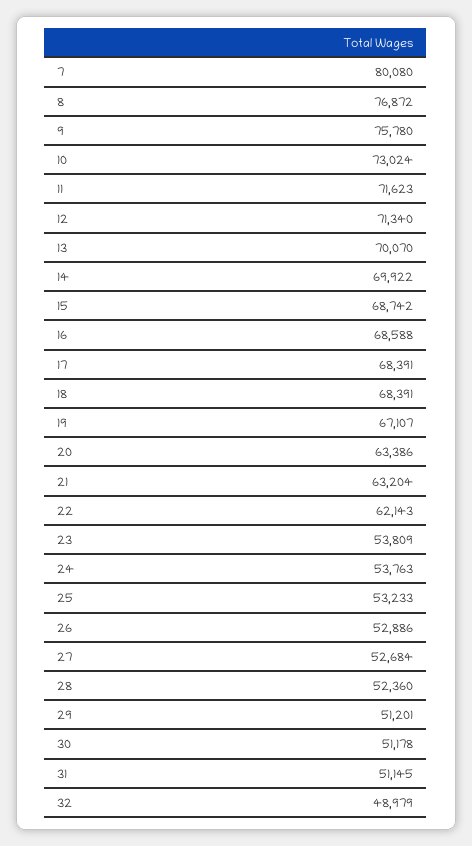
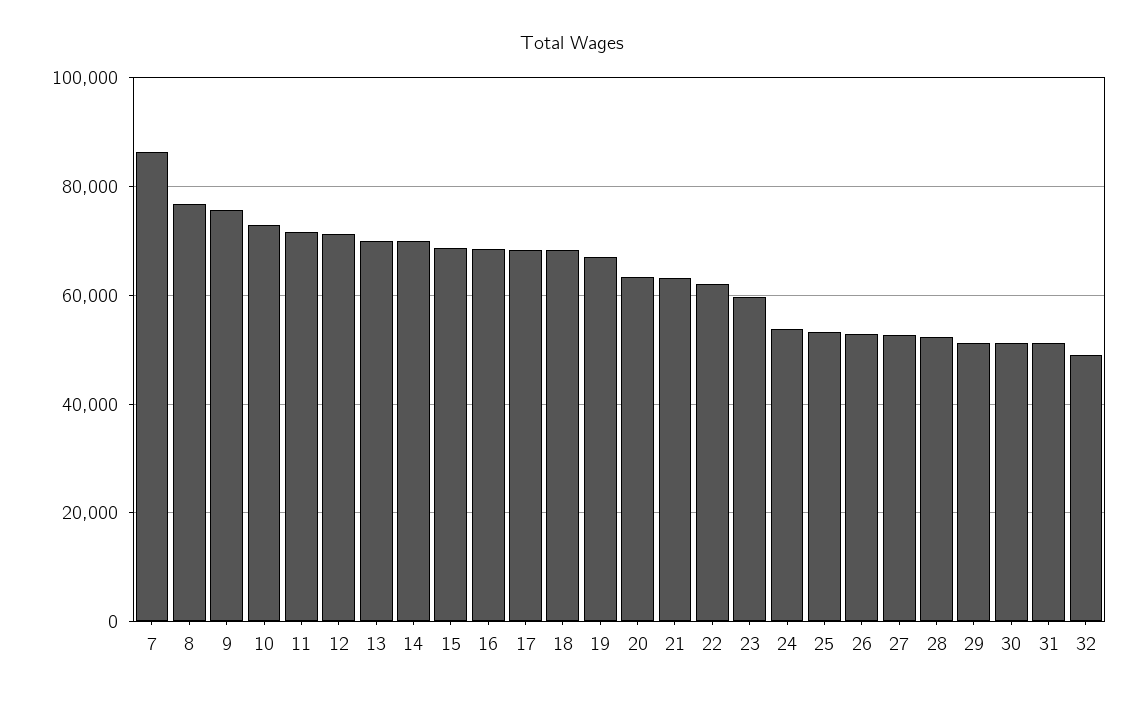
7: 80080 -> 86000
23: 53809 -> 60000

